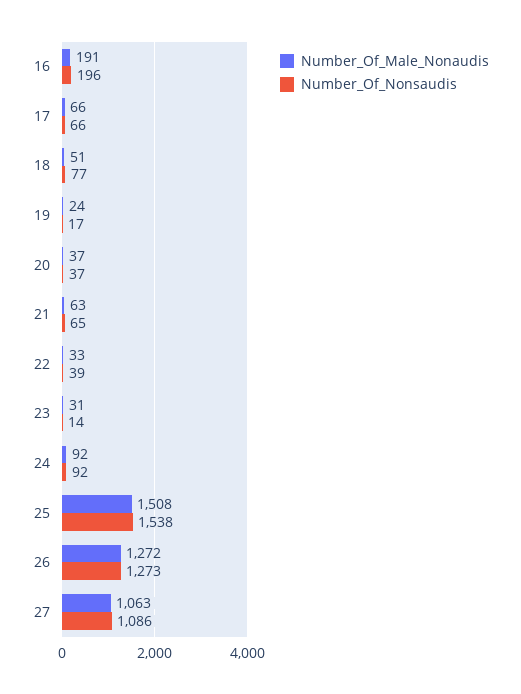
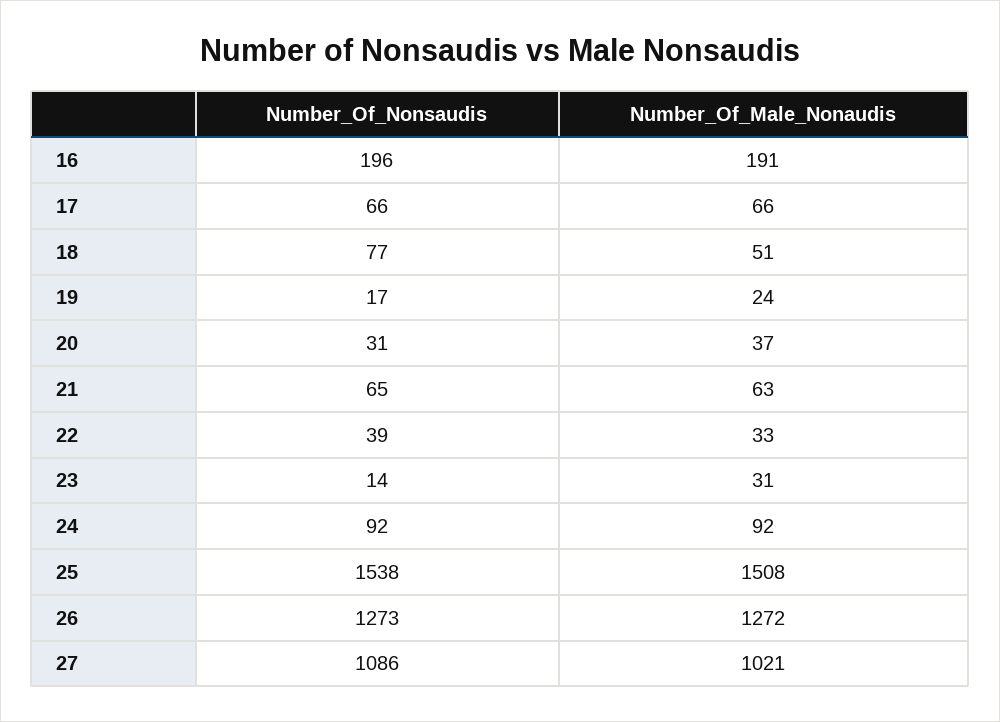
Number_Of_Nonsaudis, 20: 37 -> 31
Number_Of_Male_Nonaudis, 27: 1063 -> 1021

